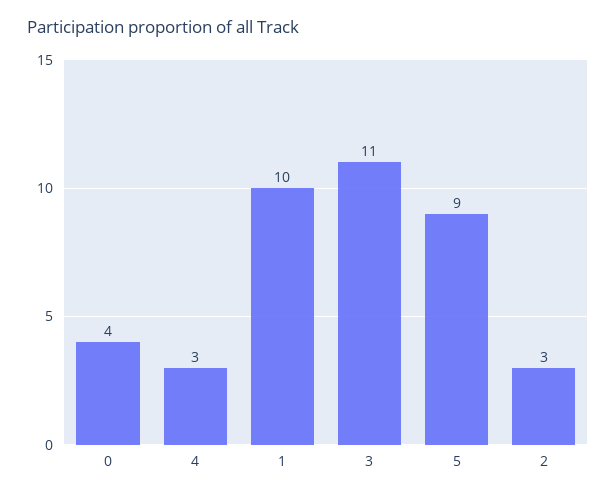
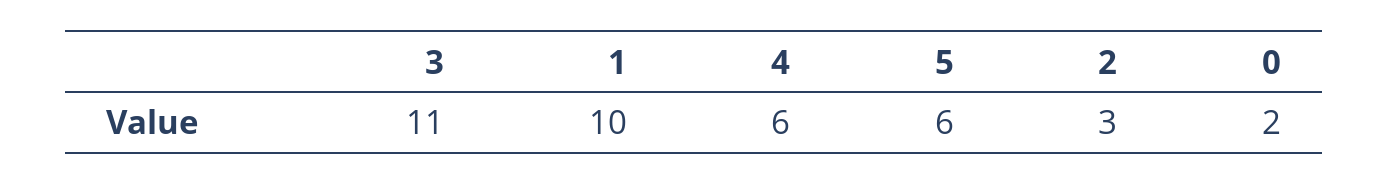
0: 4 -> 2
4: 3 -> 6
5: 9 -> 6

